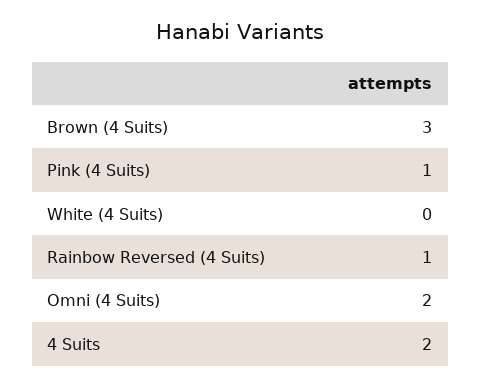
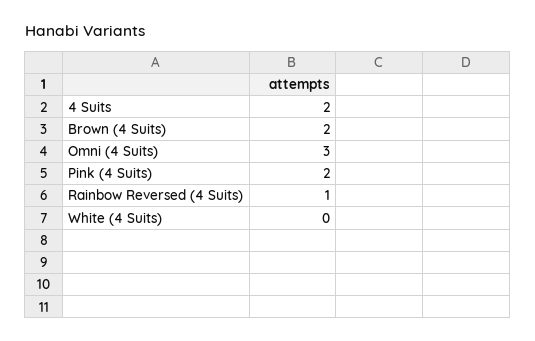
Brown (4 Suits): 3 -> 2
Pink (4 Suits): 1 -> 2
Omni (4 Suits): 2 -> 3

